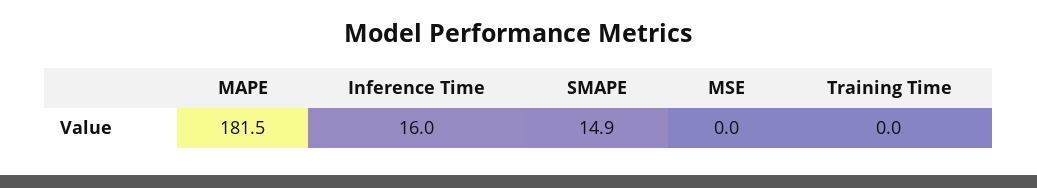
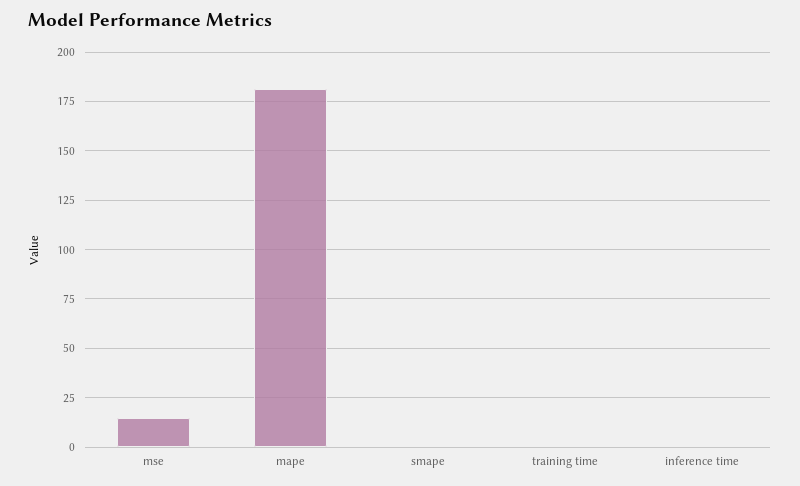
Inference Time: 16 -> 0
SMAPE: 14.9 -> 0
MSE: 0 -> 15

